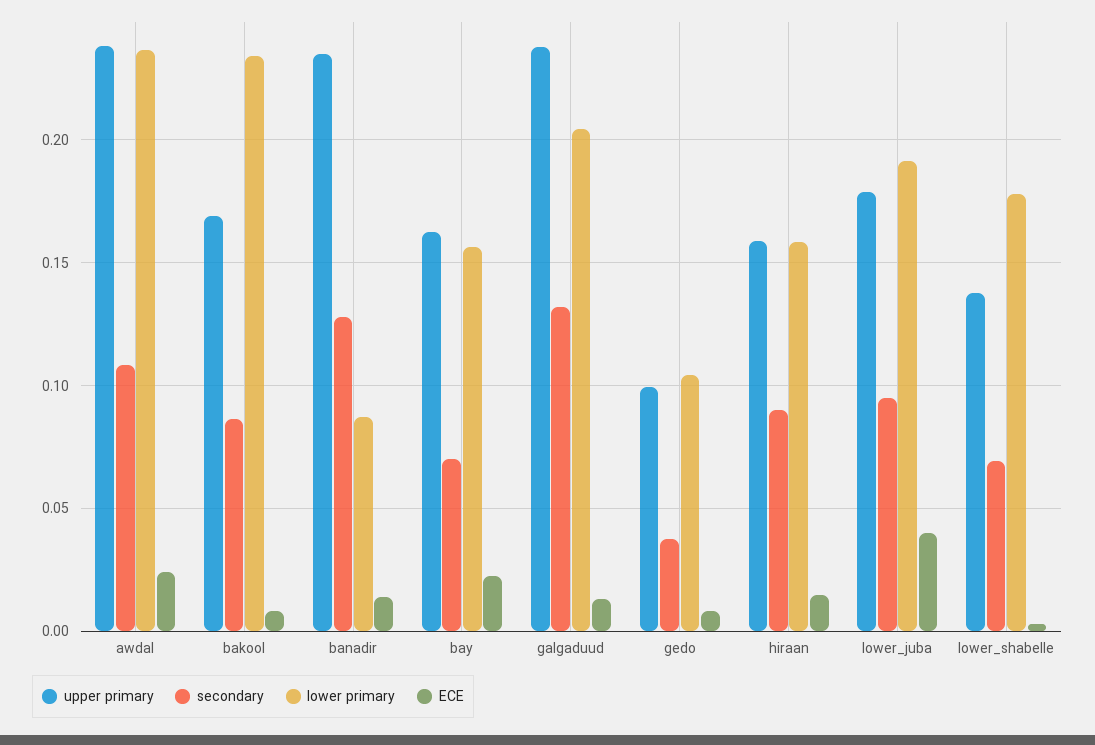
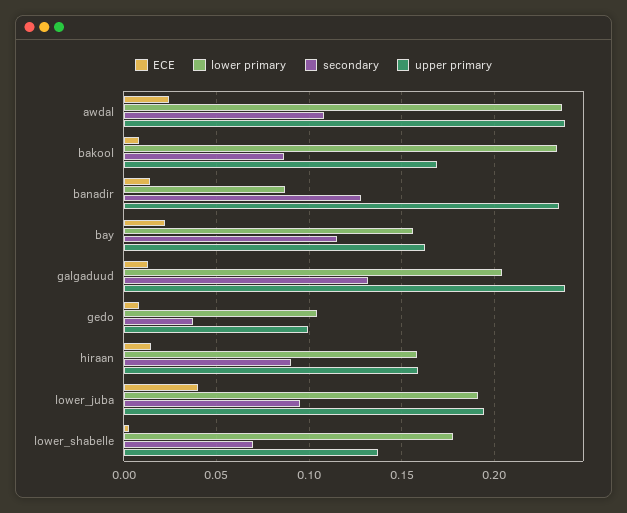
secondary, bay: 0.07 -> 0.115
upper primary, lower_juba: 0.18 -> 0.195

